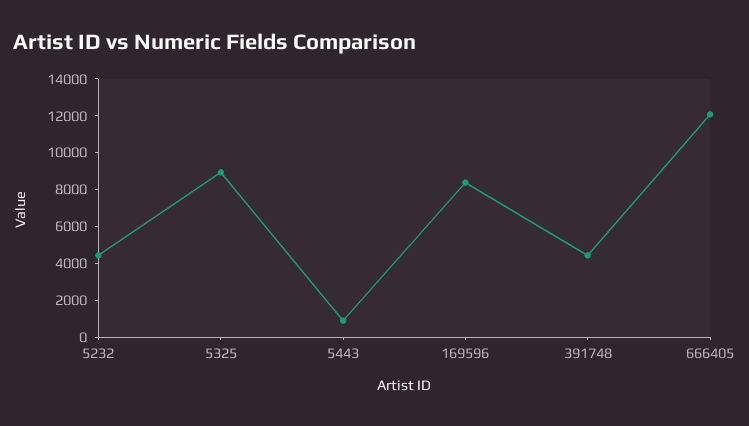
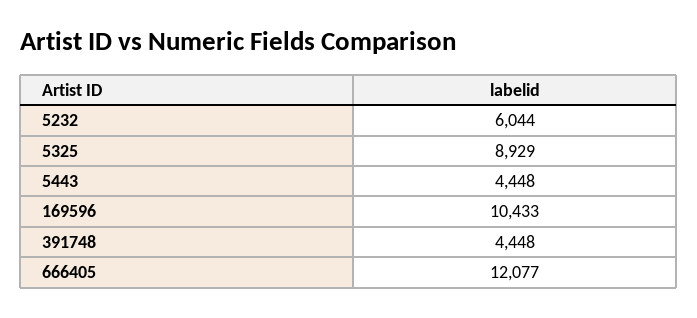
5232: 4500 -> 6044
5443: 1000 -> 4448
169596: 8500 -> 10433

